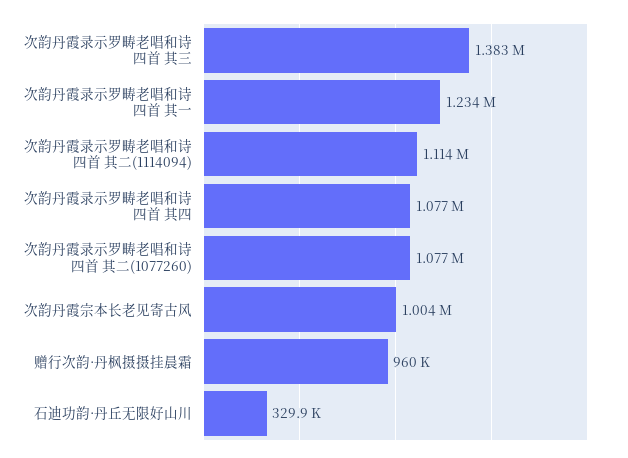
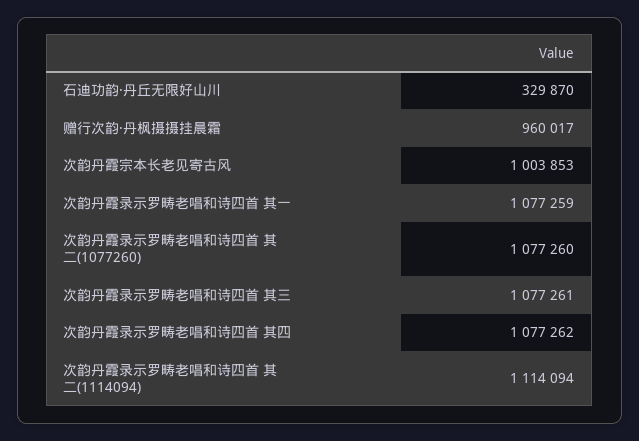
次韵丹霞录示罗畴老唱和诗四首 其三: 1383000 -> 1077261
次韵丹霞录示罗畴老唱和诗四首 其一: 1234000 -> 1077259

